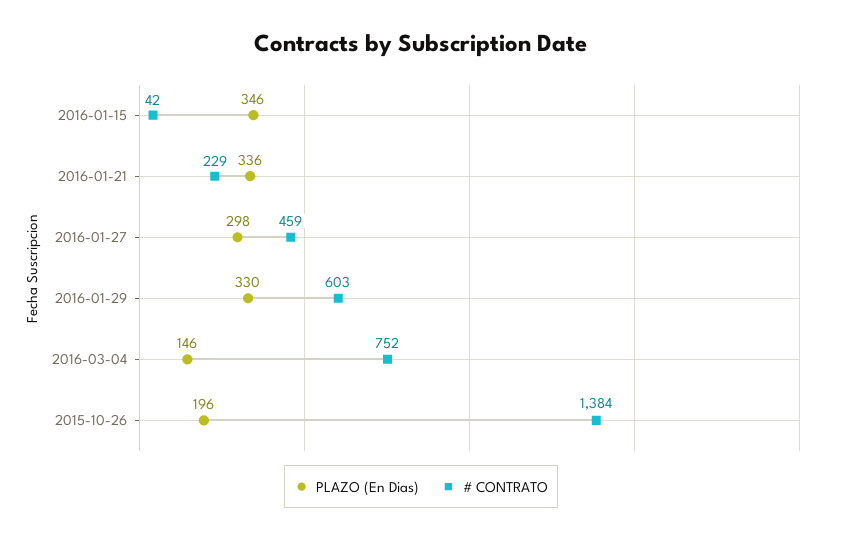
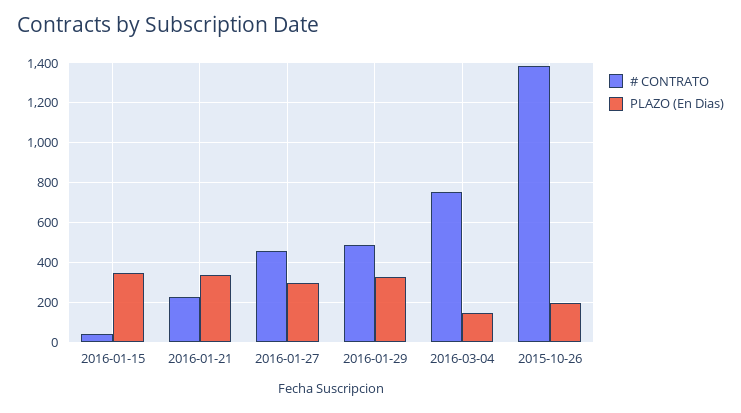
# CONTRATO, 2016-01-29: 603 -> 500

